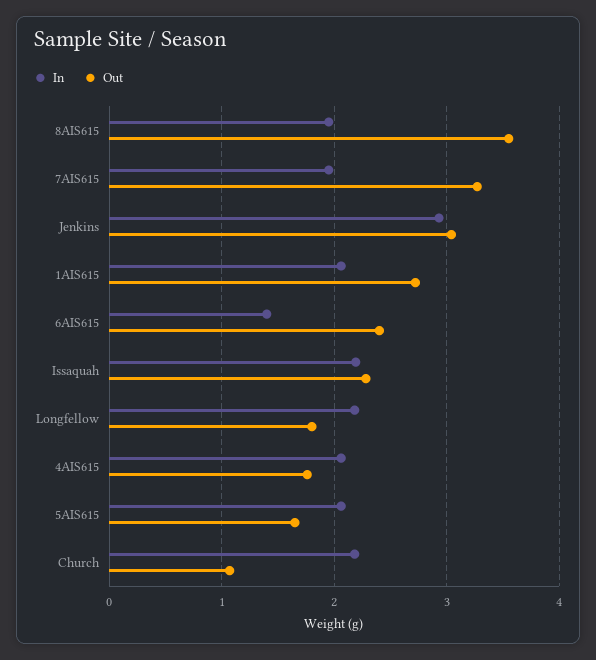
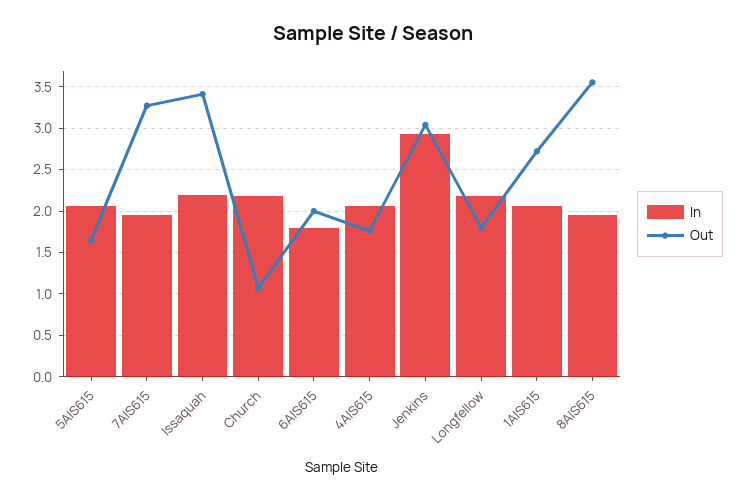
In, 6AIS615: 1.4 -> 1.8
Out, 6AIS615: 2.4 -> 2
Out, Issaquah: 2.3 -> 3.4

